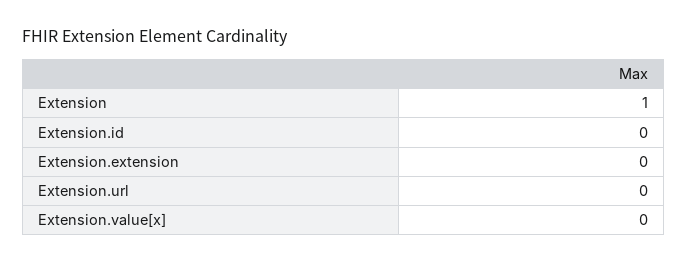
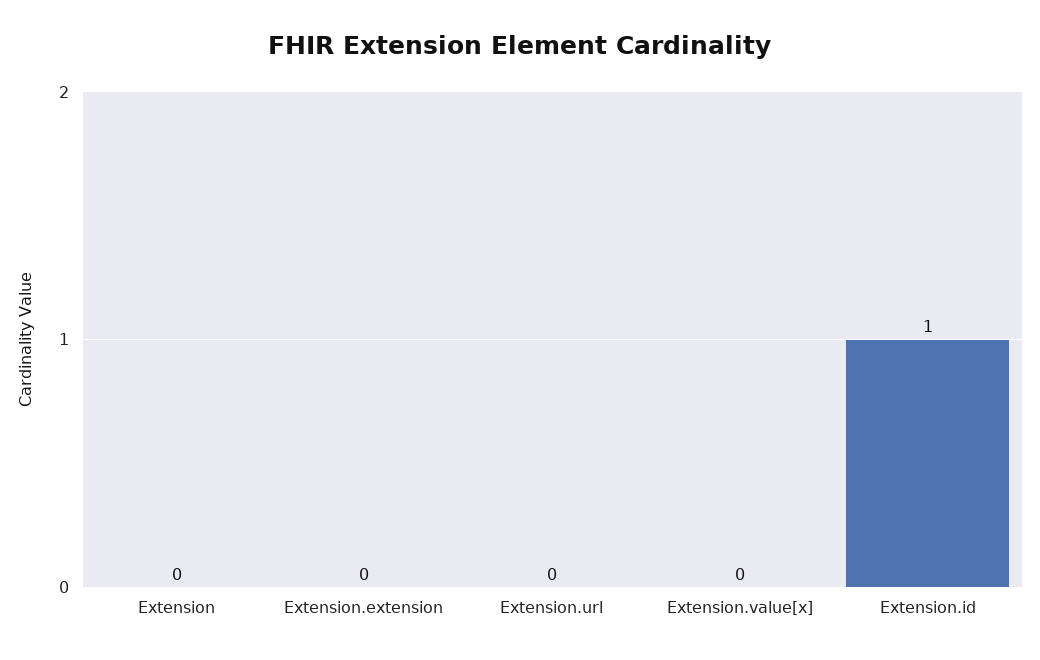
Extension: 1 -> 0
Extension.id: 0 -> 1

